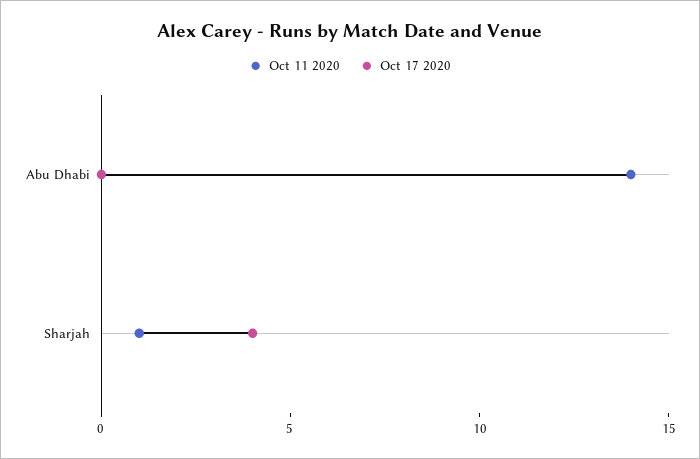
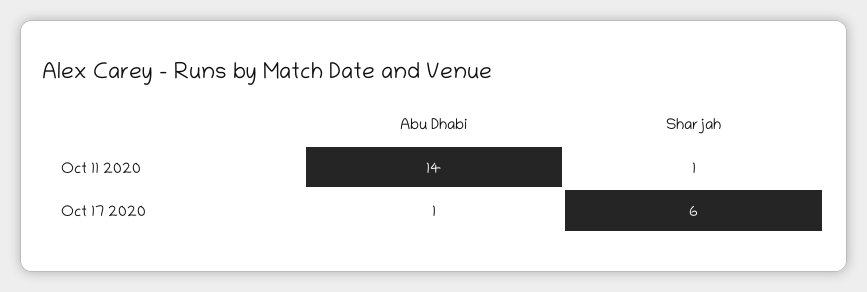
Oct 17 2020, Abu Dhabi: 0 -> 1
Oct 17 2020, Sharjah: 4 -> 6

